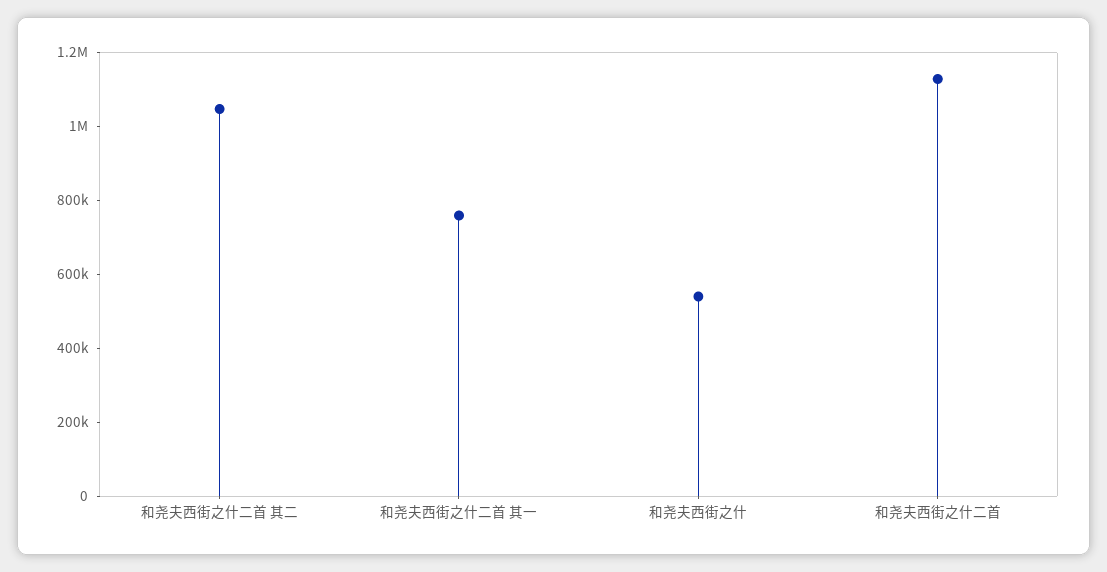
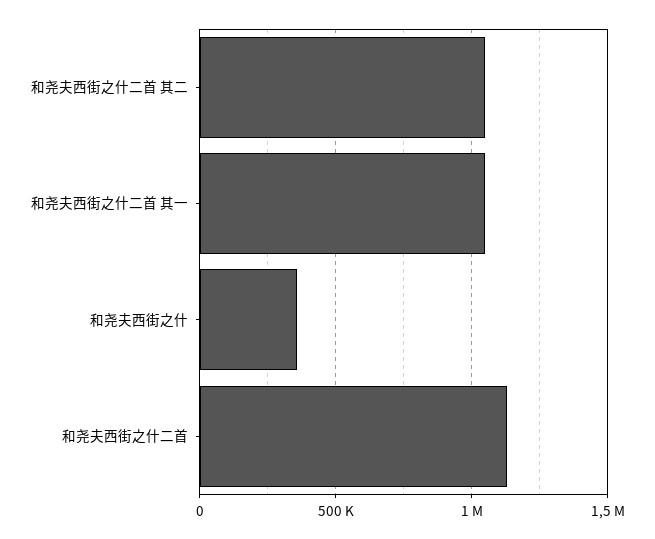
和尧夫西街之什二首 其一: 750000 -> 1050000
和尧夫西街之什: 550000 -> 350000

